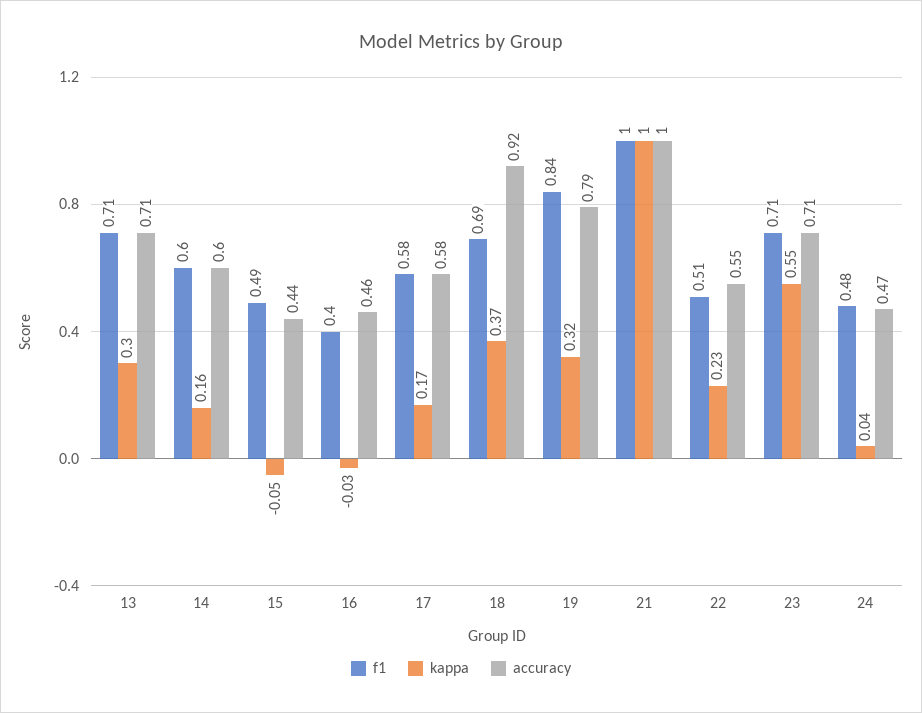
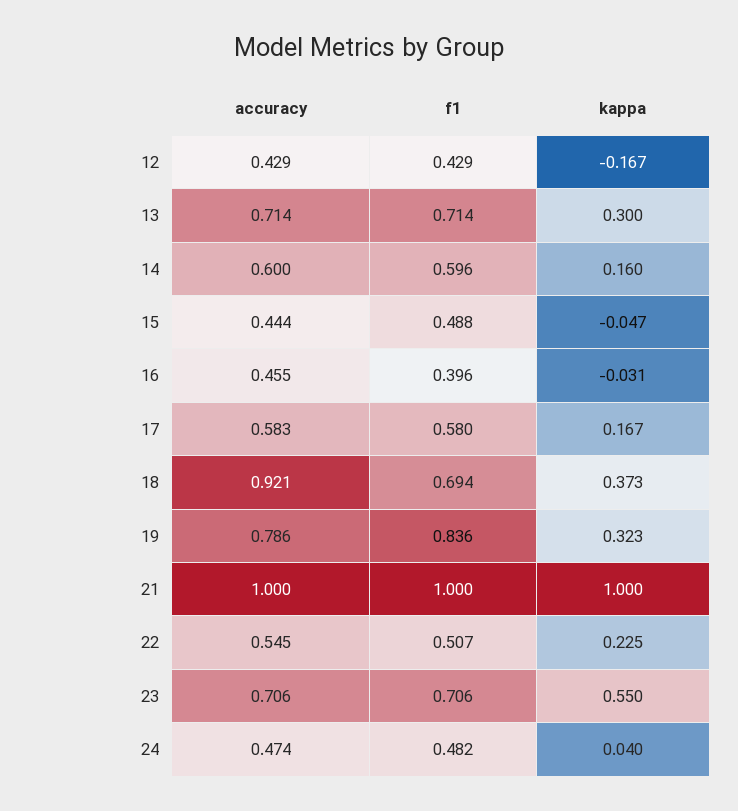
accuracy, 12: none -> 0.429
f1, 12: none -> 0.429
kappa, 12: none -> -0.167

